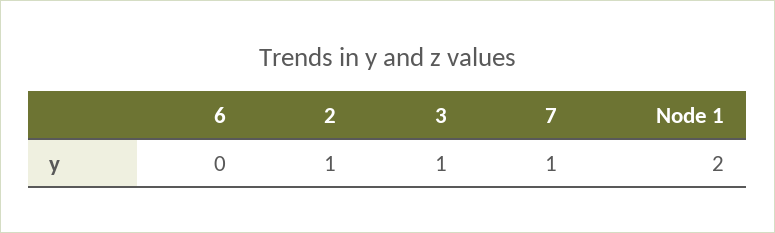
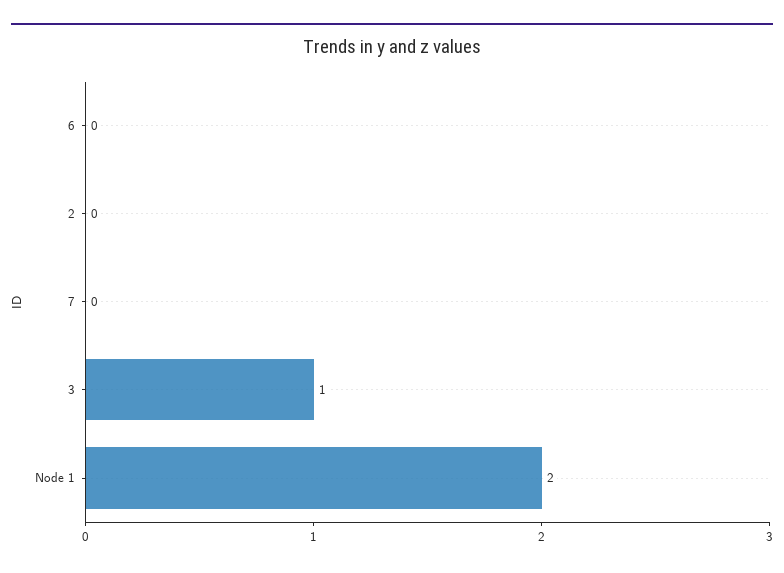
2: 1 -> 0
7: 1 -> 0

